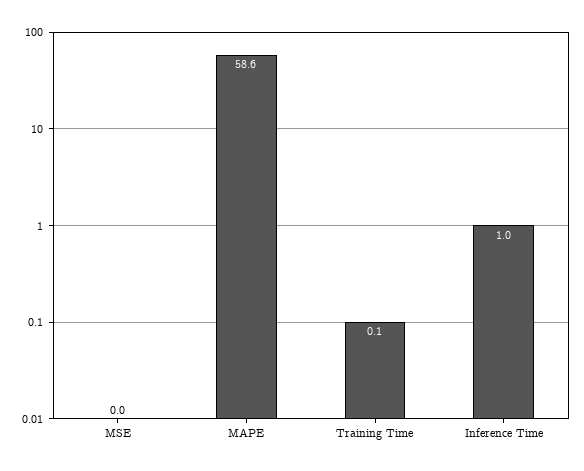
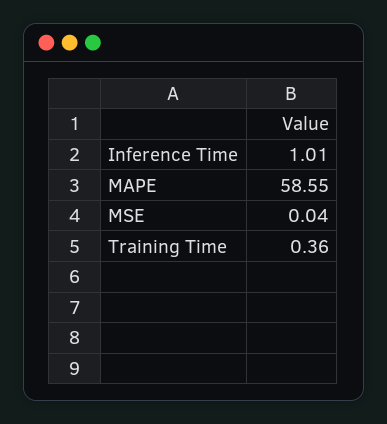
Training Time: 0.1 -> 0.36

